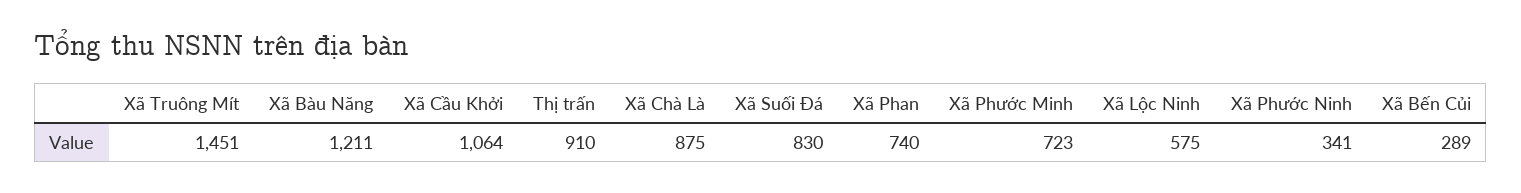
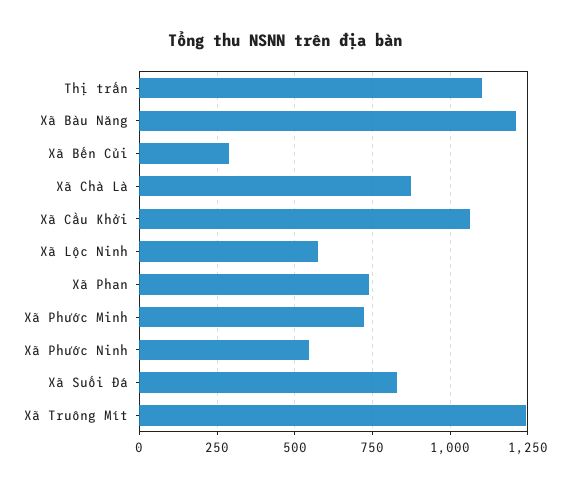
Xã Truông Mít: 1451 -> 1250
Thị trấn: 910 -> 1100
Xã Phước Ninh: 341 -> 550

